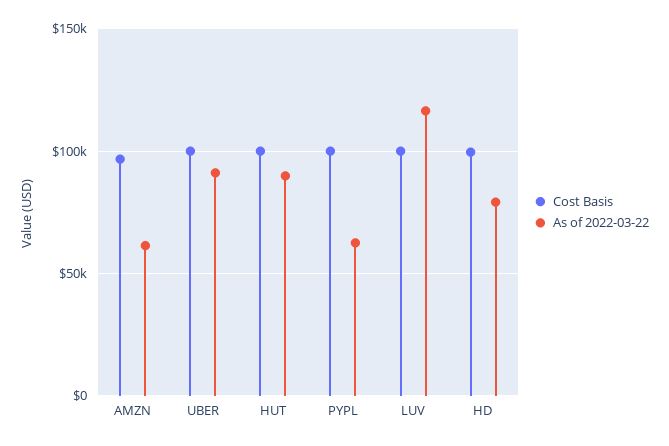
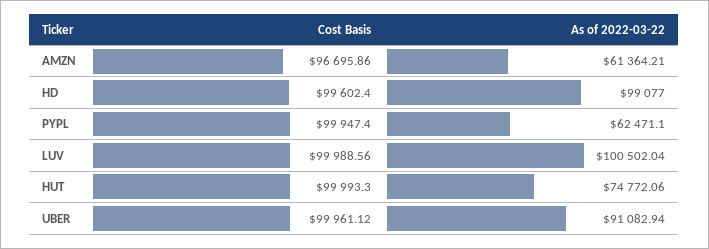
As of 2022-03-22, HUT: 90000 -> 74772.06
As of 2022-03-22, LUV: 115000 -> 100502.04
As of 2022-03-22, HD: 80000 -> 99077

